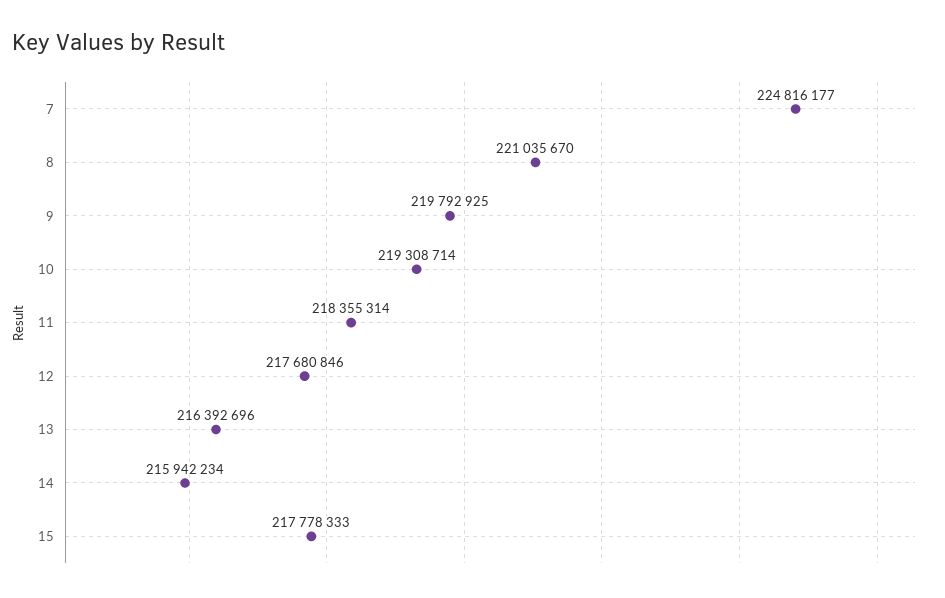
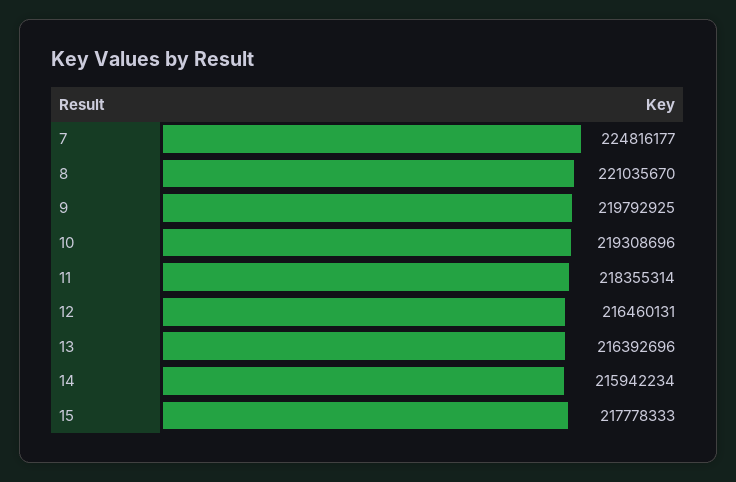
10: 219308714 -> 219308696
12: 217680846 -> 216460131

